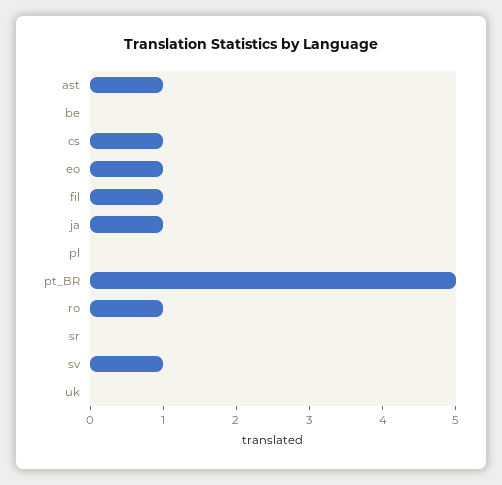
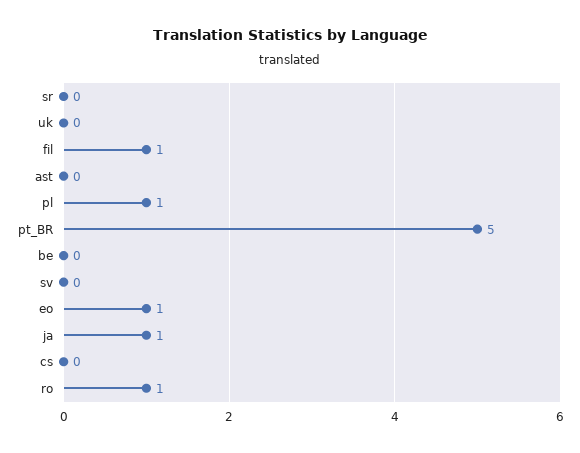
ast: 1 -> 0
cs: 1 -> 0
pl: 0 -> 1
sv: 1 -> 0

